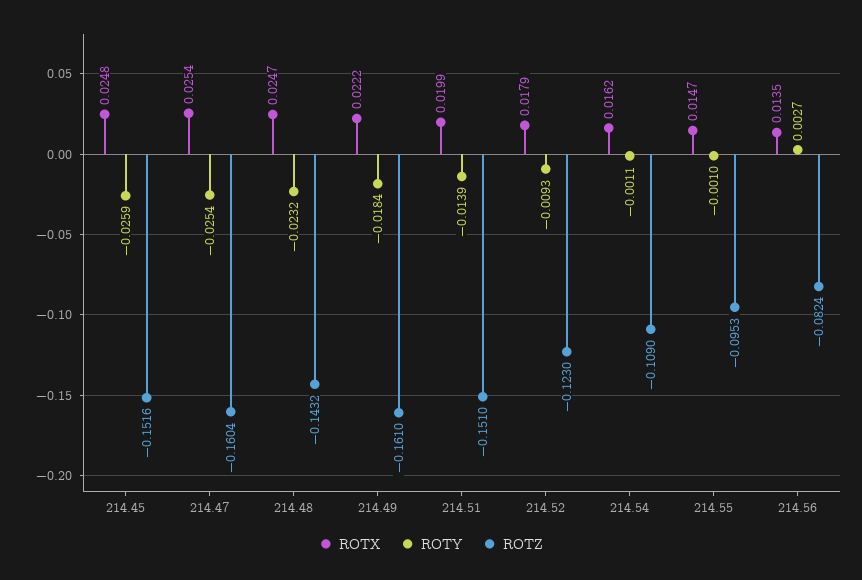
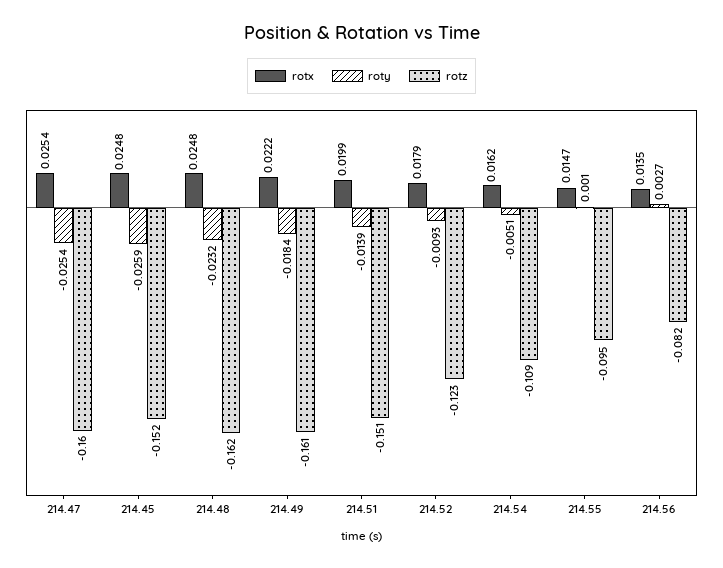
ROTX, 214.48: 0.0247 -> 0.0248
ROTZ, 214.48: -0.1432 -> -0.162
ROTY, 214.54: -0.0011 -> -0.0051
ROTY, 214.55: -0.001 -> 0.001

